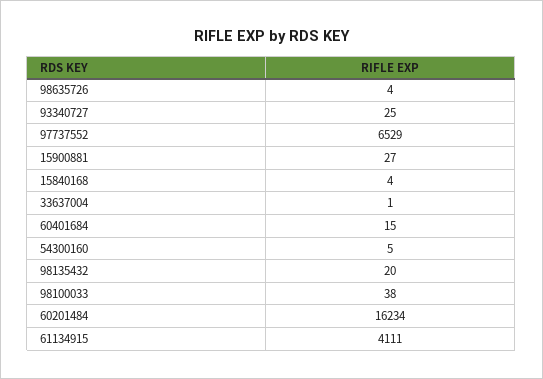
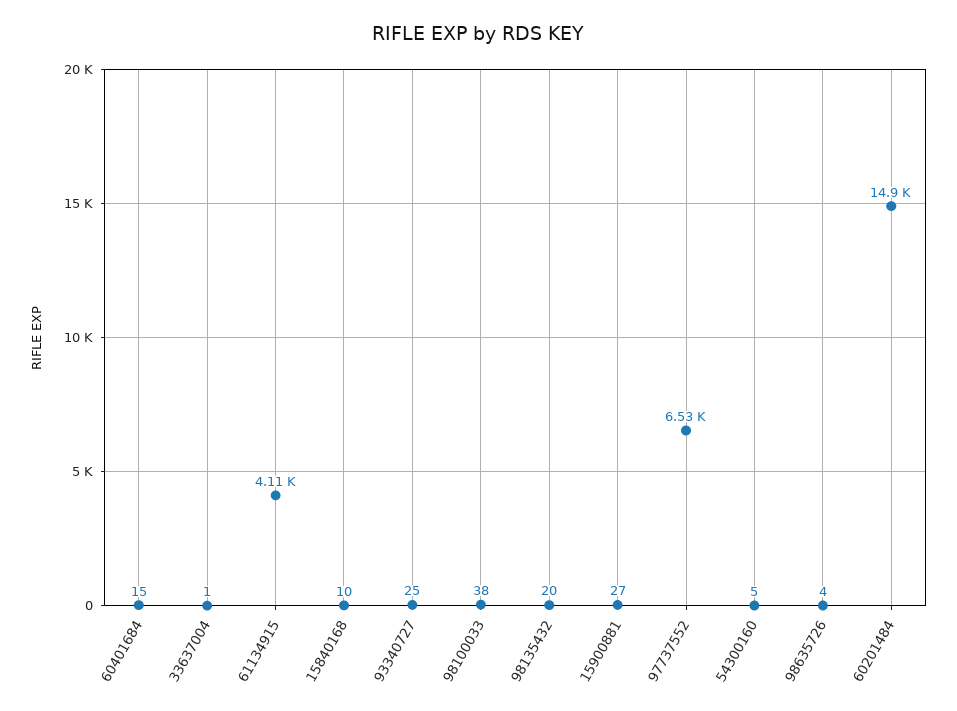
15840168: 4 -> 10
60201484: 16234 -> 14900

